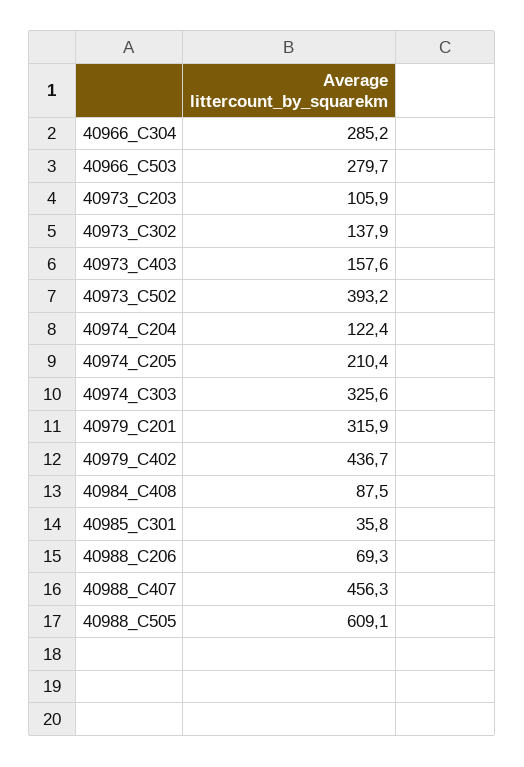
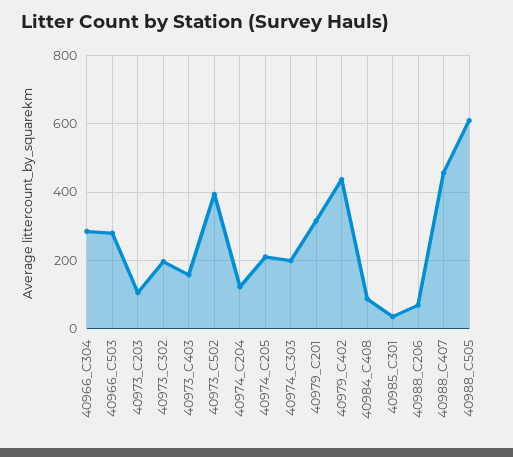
40973_C302: 137.9 -> 200
40974_C303: 325.6 -> 200

